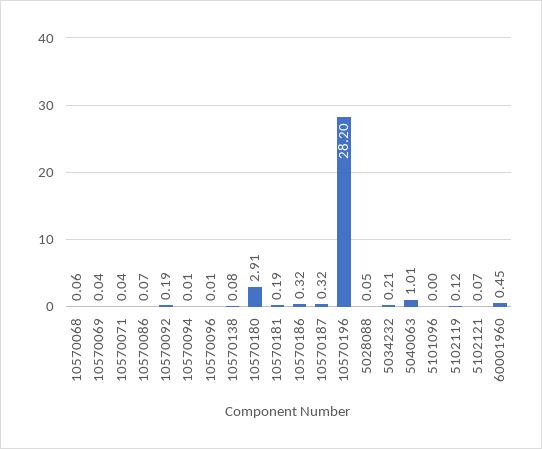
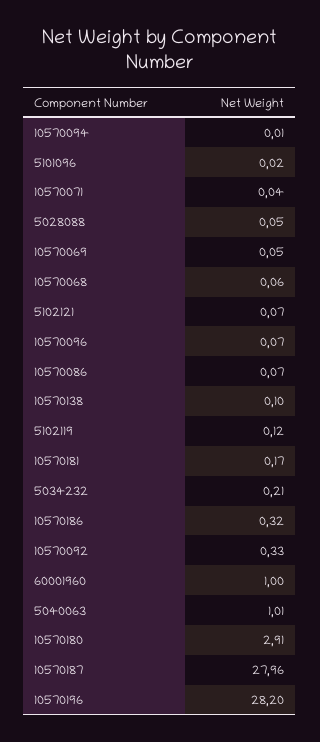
10570069: 0.04 -> 0.05
10570092: 0.19 -> 0.33
10570096: 0.01 -> 0.07
10570138: 0.08 -> 0.1
10570181: 0.19 -> 0.17
10570187: 0.32 -> 27.96
5101096: 0 -> 0.02
60001960: 0.45 -> 1

